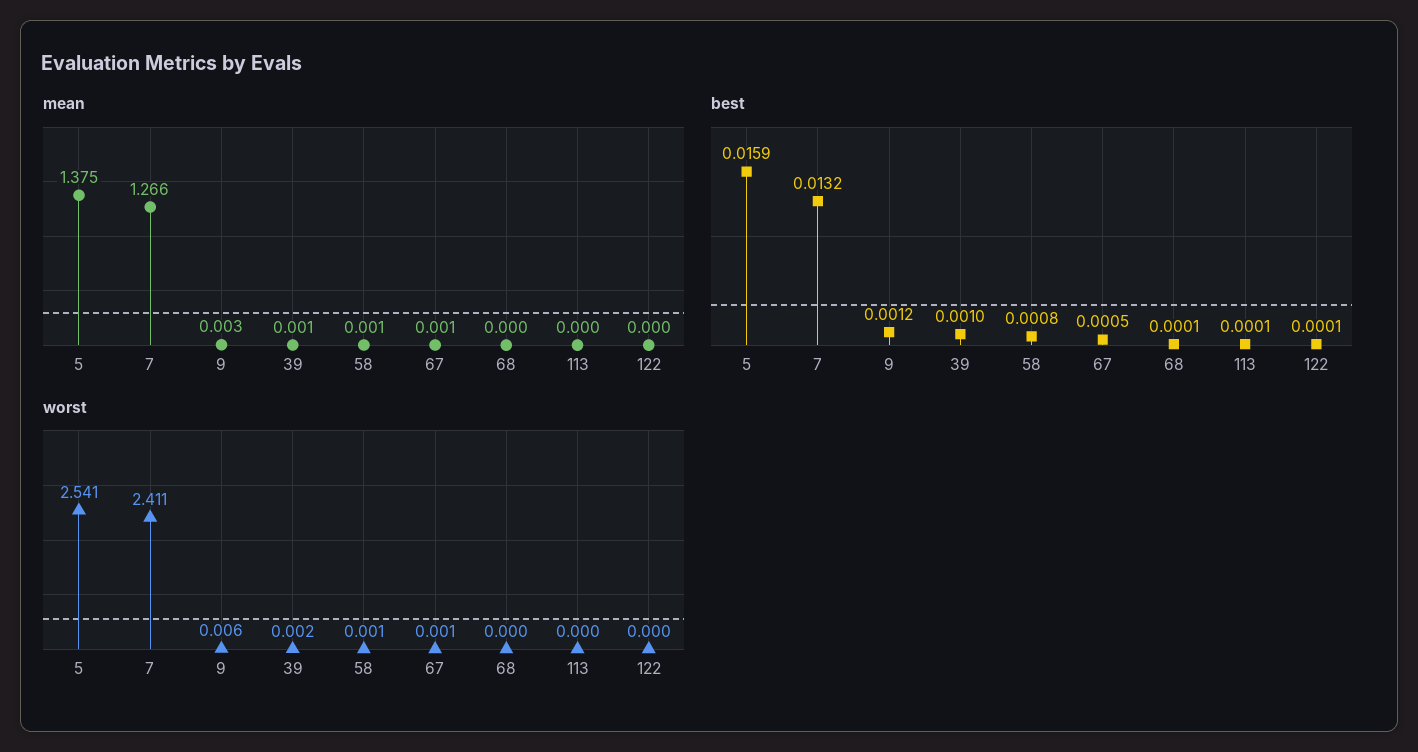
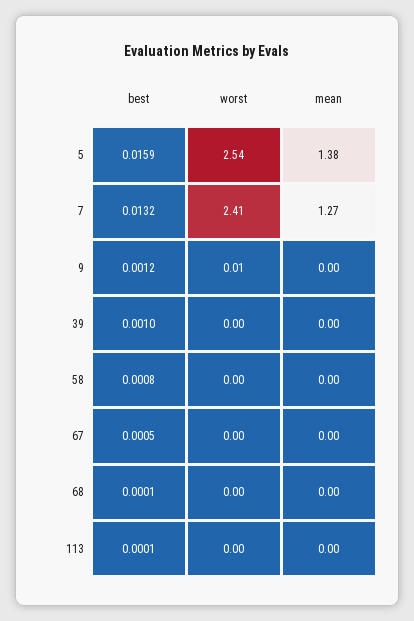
mean, 122: 0 -> none
best, 122: 0.0001 -> none
worst, 122: 0 -> none

